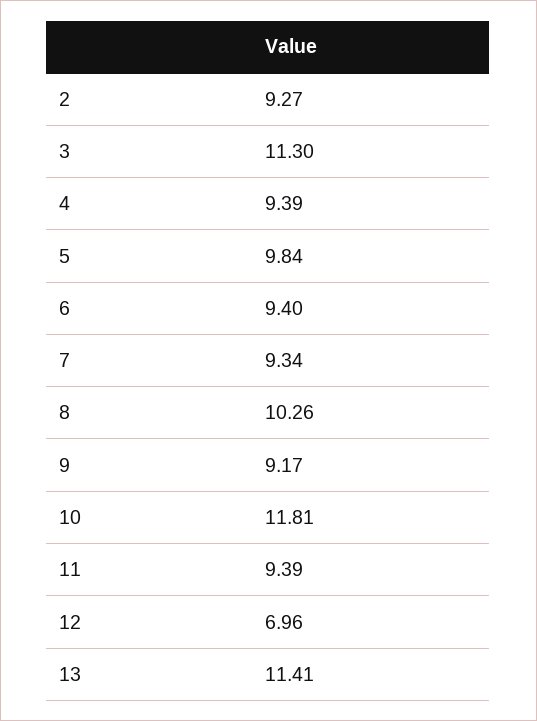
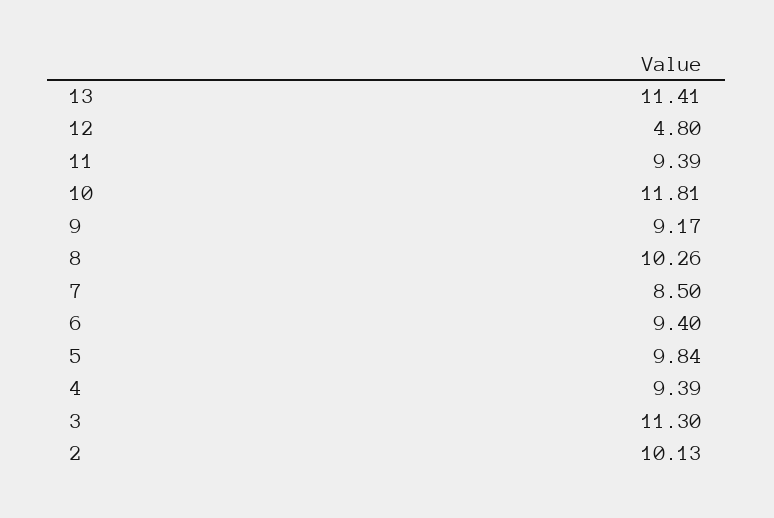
2: 9.27 -> 10.13
7: 9.34 -> 8.5
12: 6.96 -> 4.8

